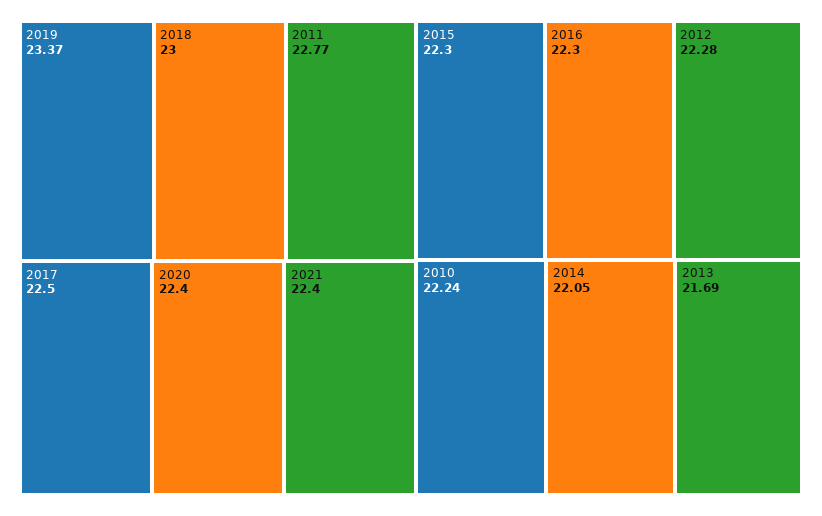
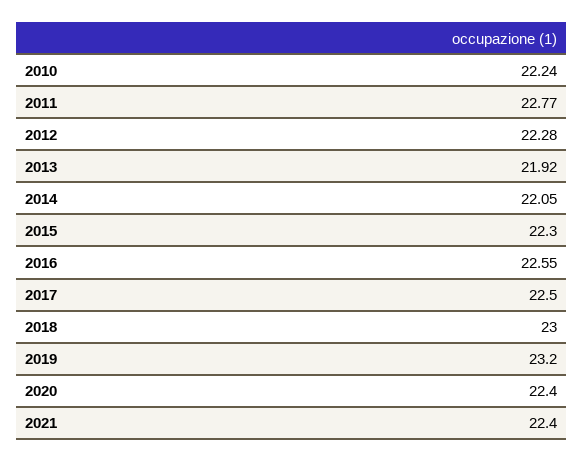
2019: 23.37 -> 23.2
2016: 22.3 -> 22.55
2013: 21.69 -> 21.92

